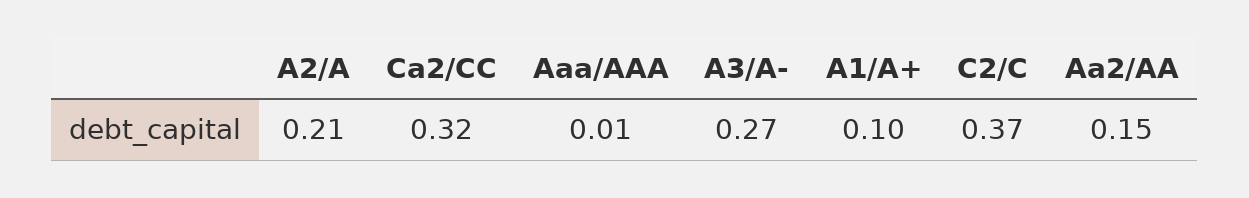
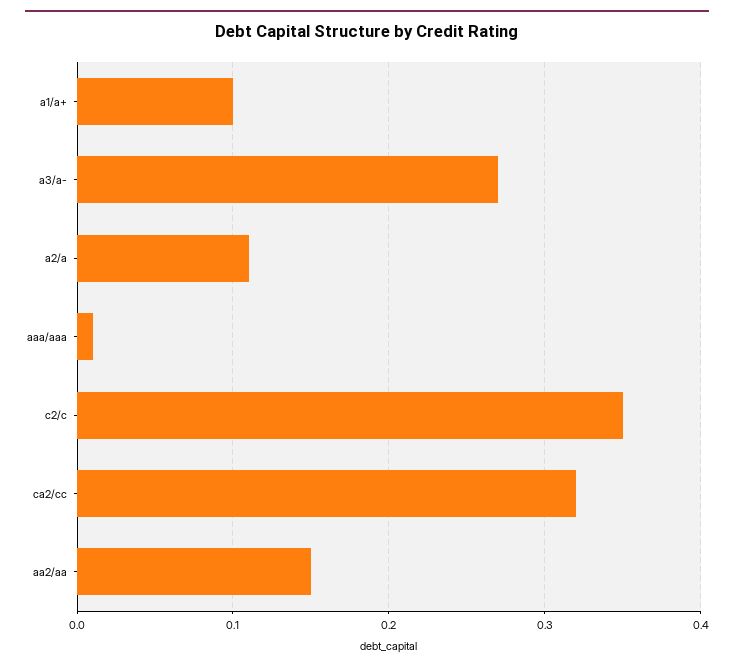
A2/A: 0.21 -> 0.11
C2/C: 0.37 -> 0.35

